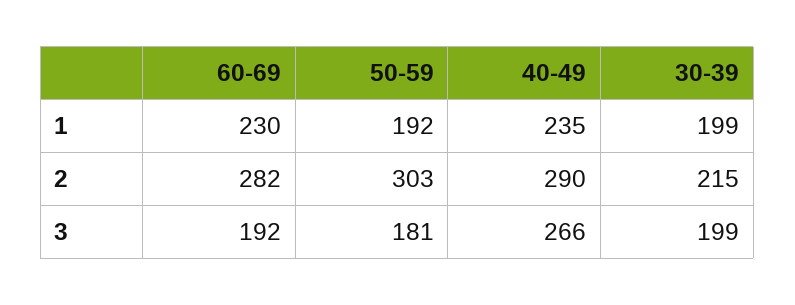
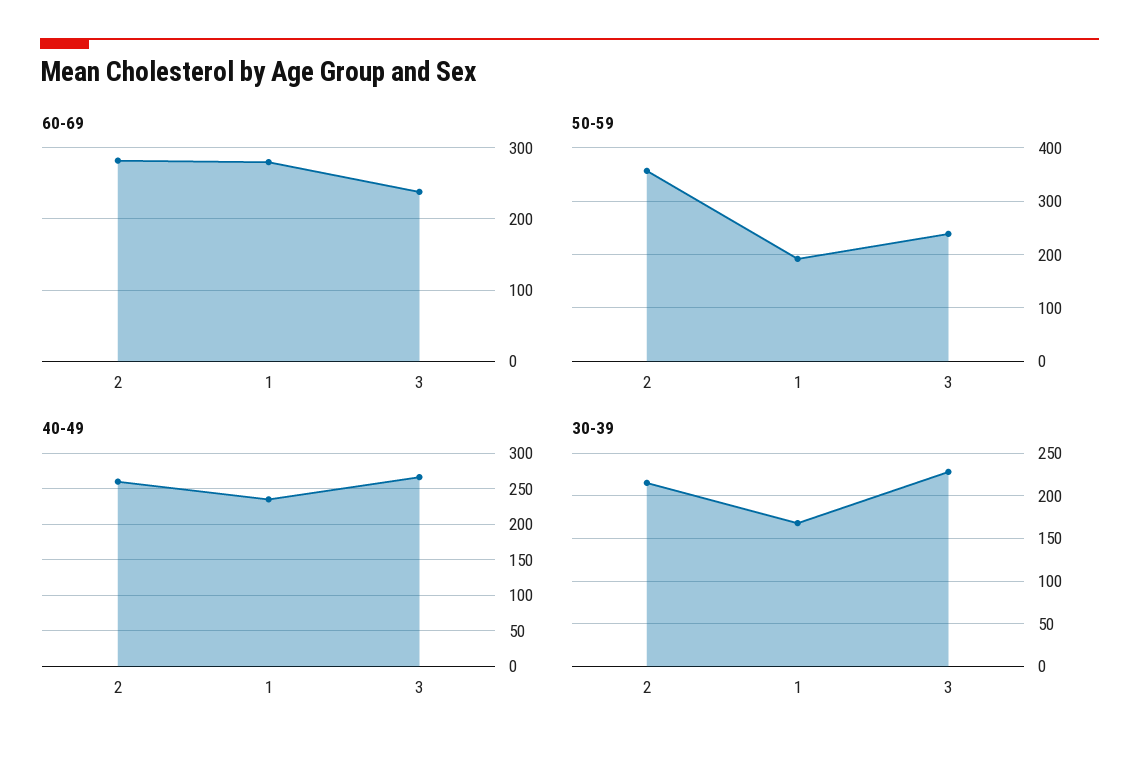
60-69, 1: 230 -> 280
30-39, 1: 199 -> 170
50-59, 2: 303 -> 360
40-49, 2: 290 -> 260
60-69, 3: 192 -> 240
50-59, 3: 181 -> 240
30-39, 3: 199 -> 230

